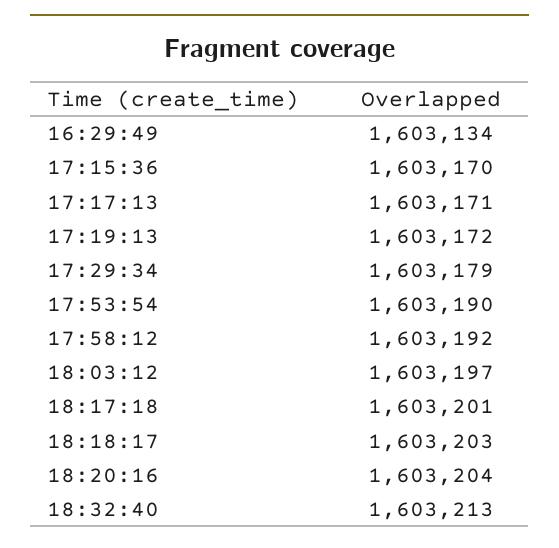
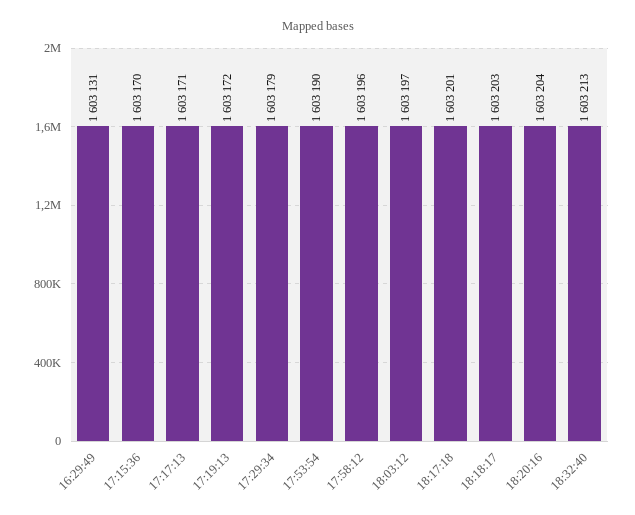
16:29:49: 1603134 -> 1603131
17:58:12: 1603192 -> 1603196

